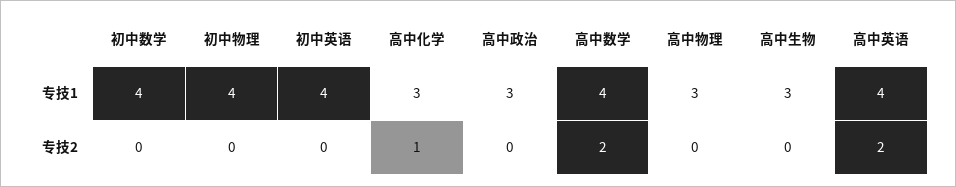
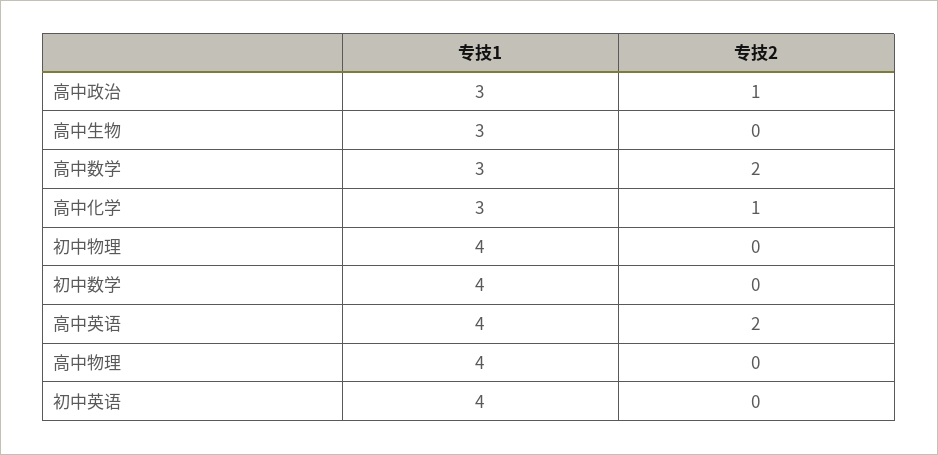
高中数学, 专技1: 4 -> 3
高中物理, 专技1: 3 -> 4
高中政治, 专技2: 0 -> 1

